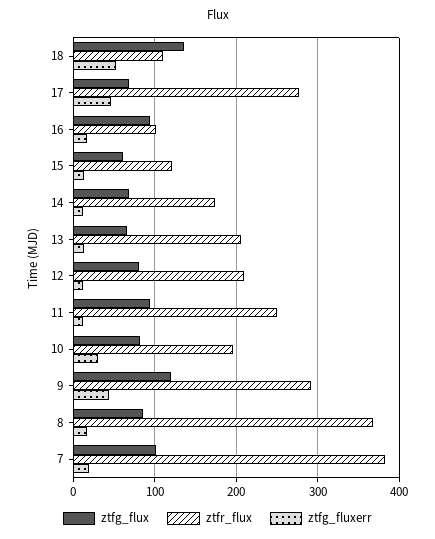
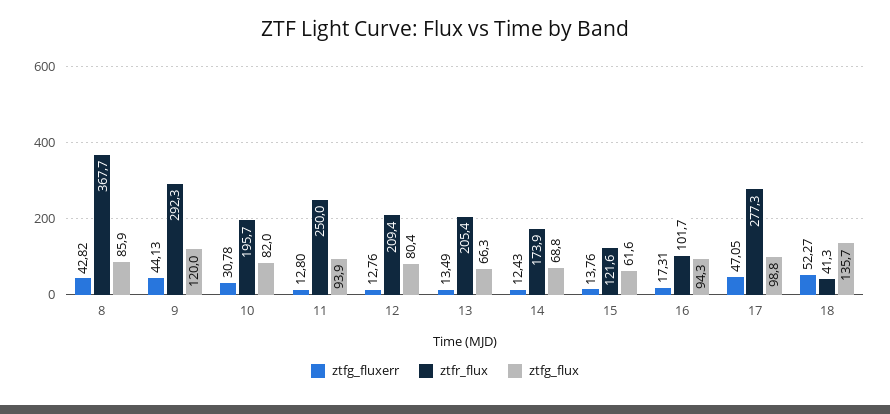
ztfr_flux, 18: 110 -> 41.3
ztfg_flux, 17: 70 -> 98.8
ztfg_fluxerr, 8: 20 -> 42.82
ztfg_flux, 7: 100 -> none
ztfr_flux, 7: 380 -> none
ztfg_fluxerr, 7: 20 -> none

